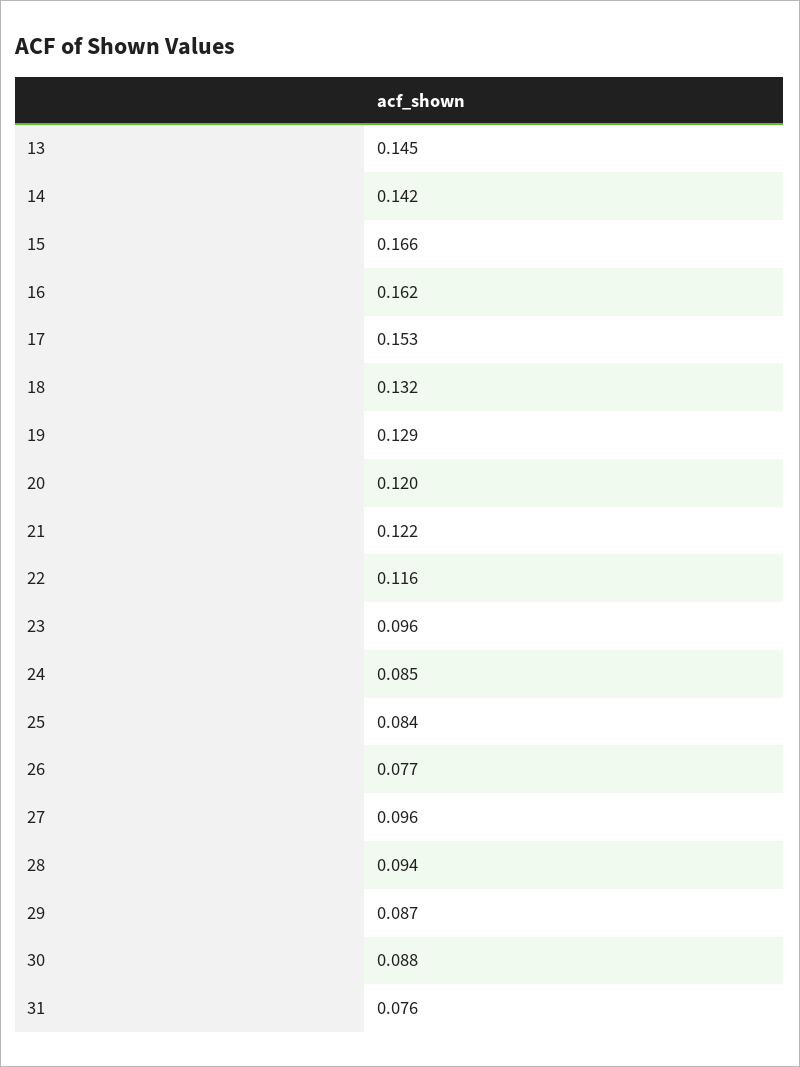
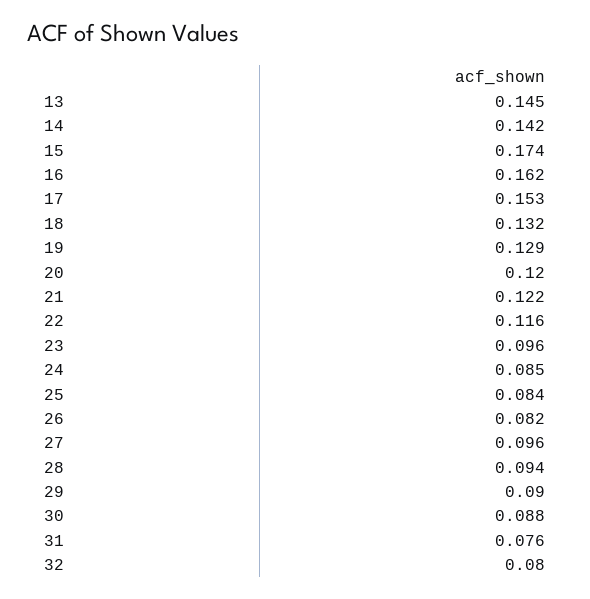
15: 0.166 -> 0.174
26: 0.077 -> 0.082
29: 0.087 -> 0.09
32: none -> 0.08

